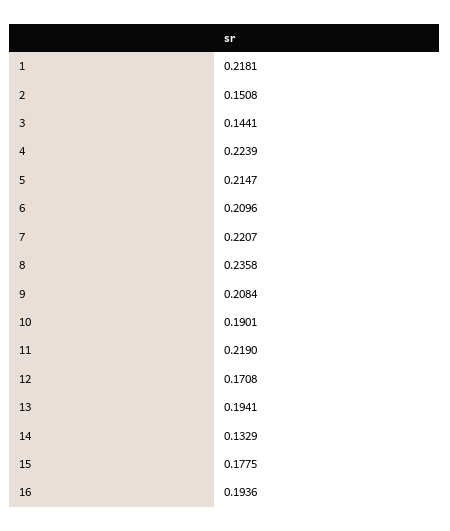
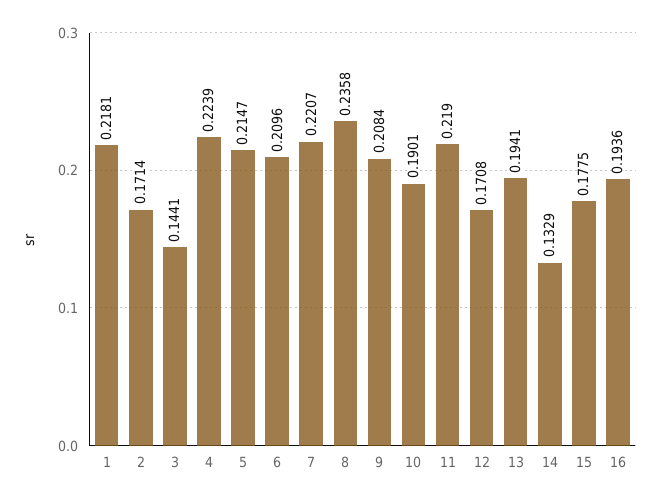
2: 0.1508 -> 0.1714

